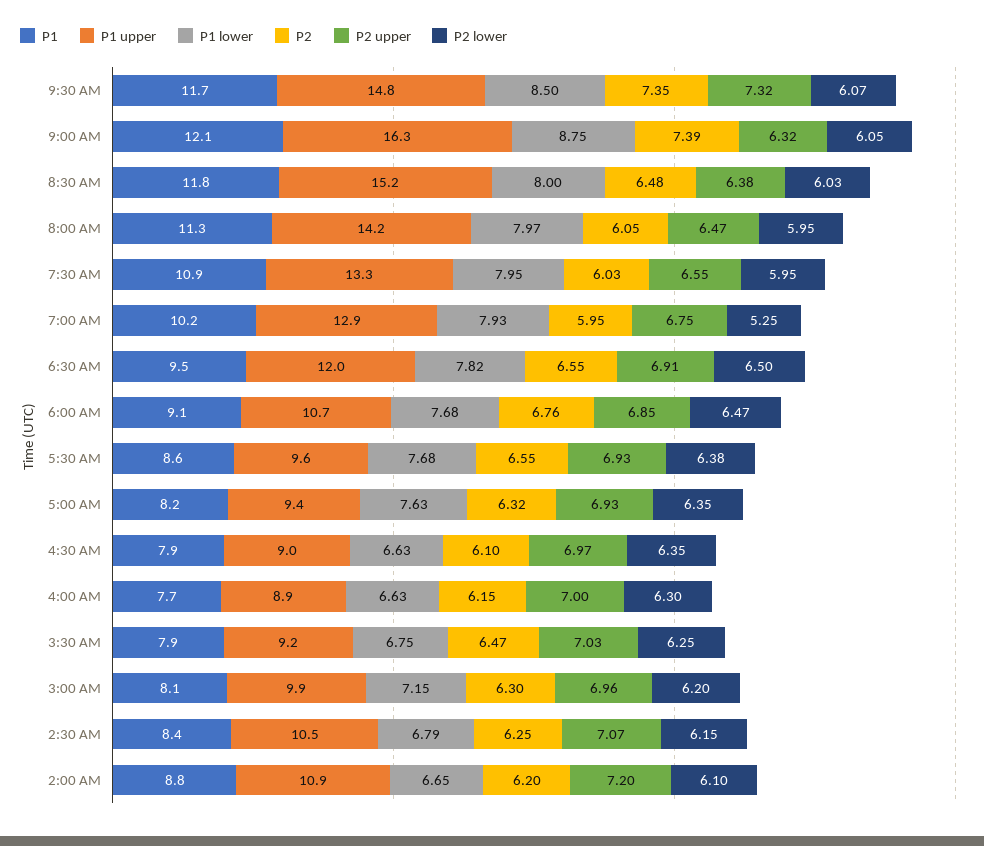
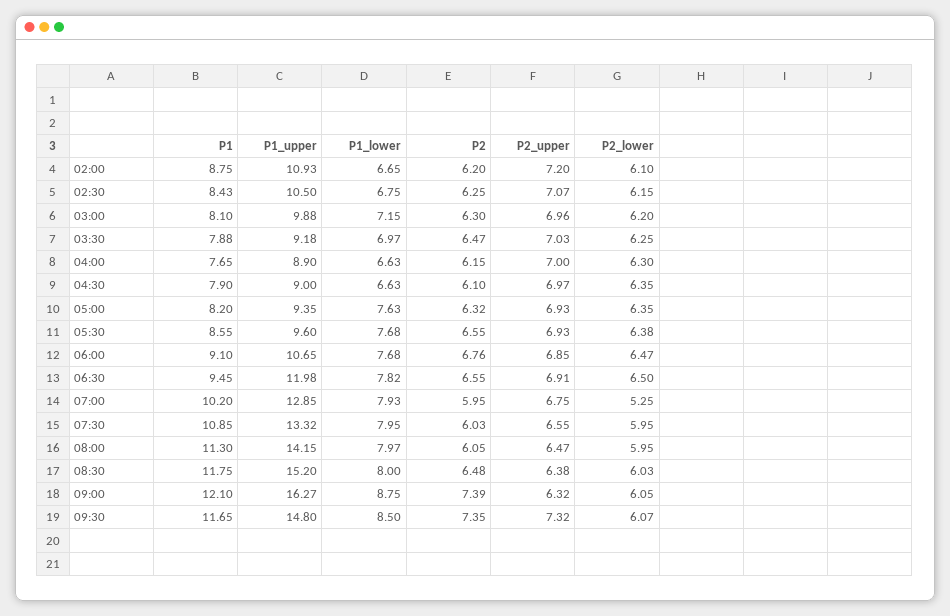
P1 lower, 3:30 AM: 6.75 -> 6.97
P1 lower, 2:30 AM: 6.79 -> 6.75

